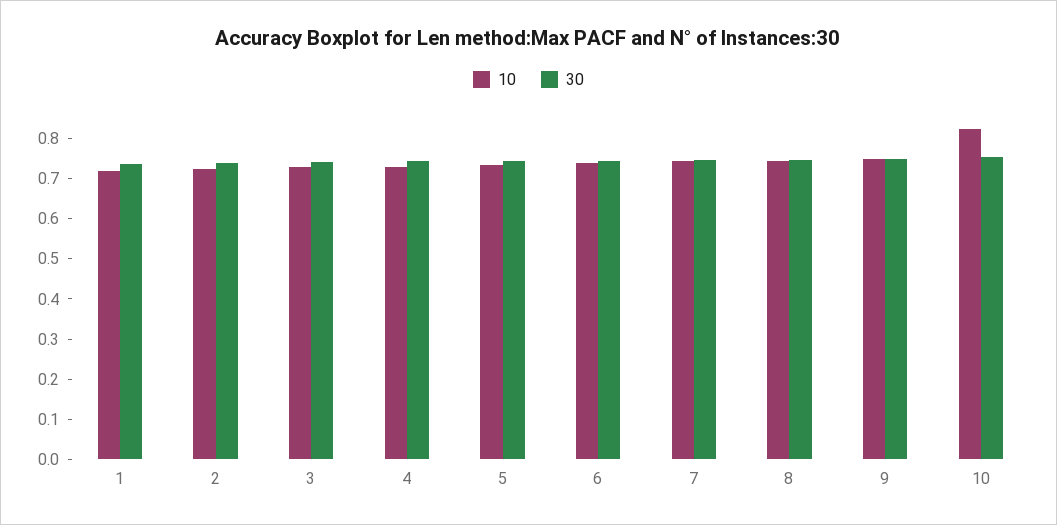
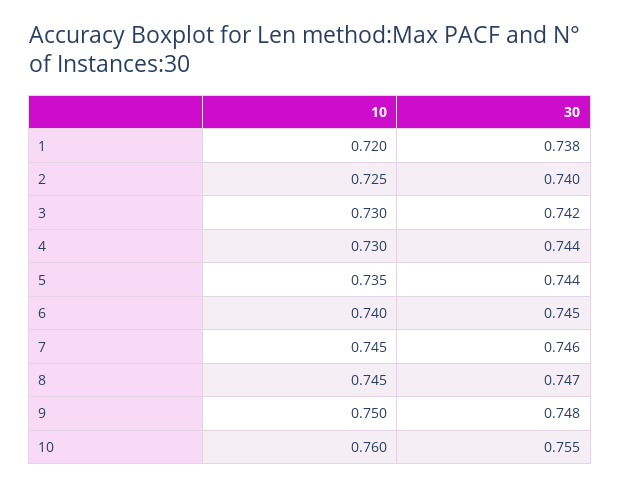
10, 10: 0.82 -> 0.76

